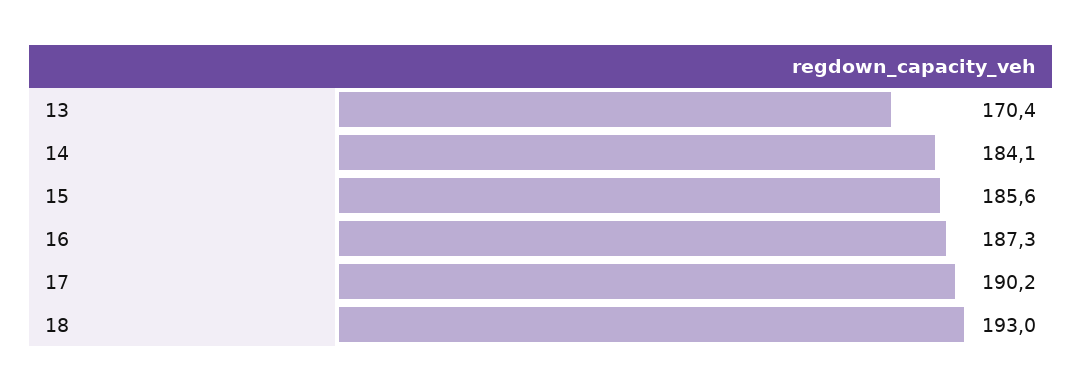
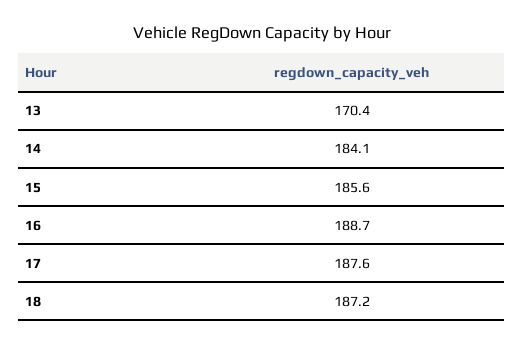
16: 187.3 -> 188.7
17: 190.2 -> 187.6
18: 193 -> 187.2

